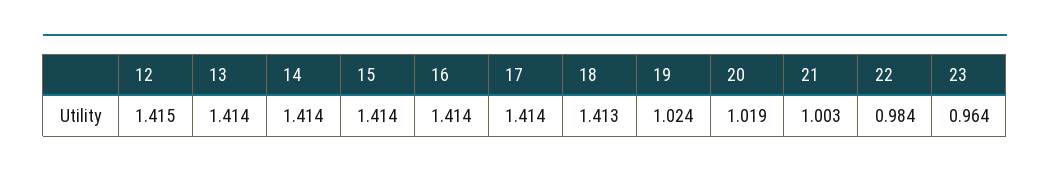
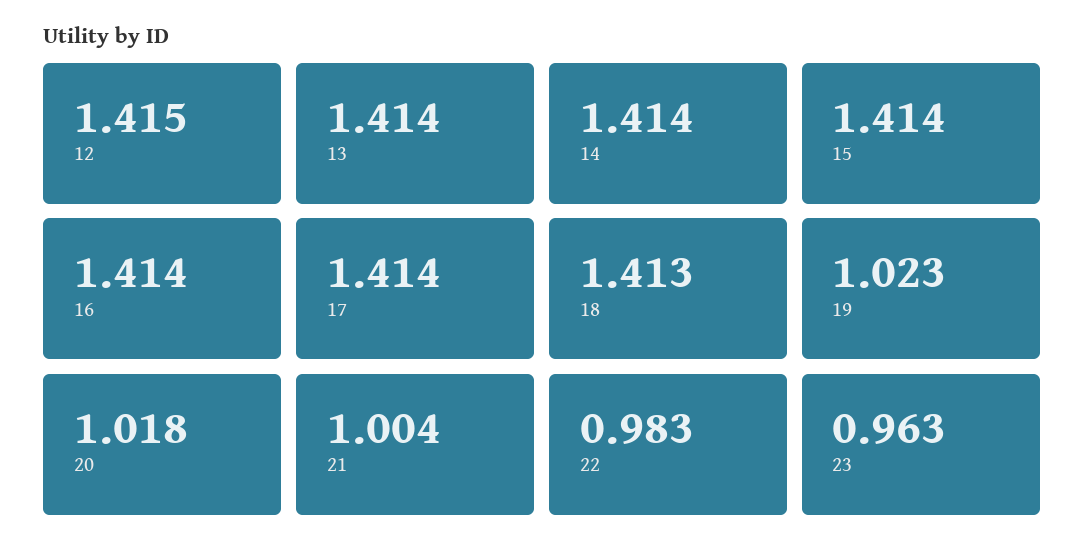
19: 1.024 -> 1.023
20: 1.019 -> 1.018
21: 1.003 -> 1.004
22: 0.984 -> 0.983
23: 0.964 -> 0.963

